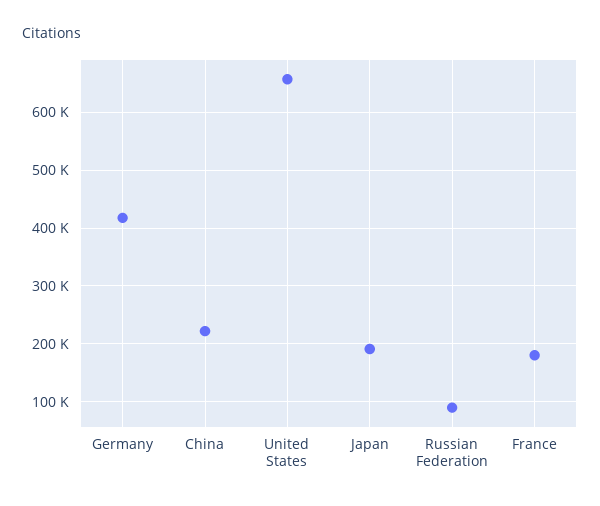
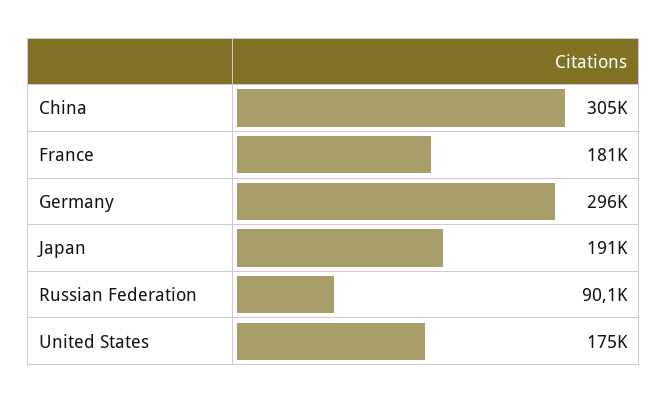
Germany: 420000 -> 296000
China: 220000 -> 305000
United States: 660000 -> 175000

